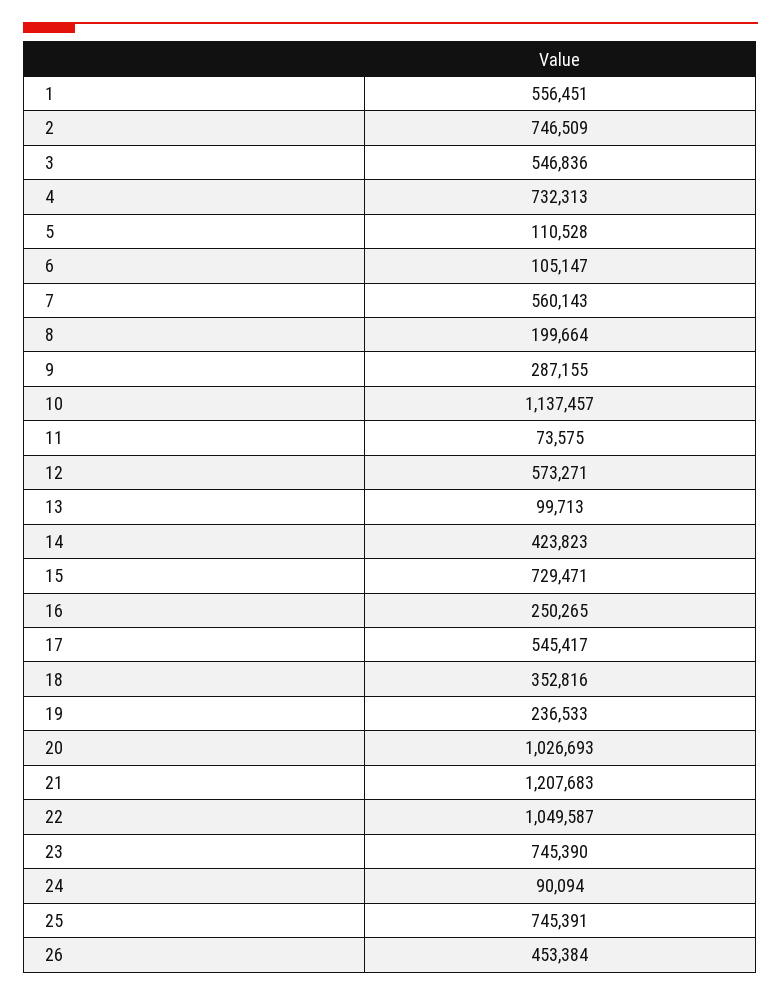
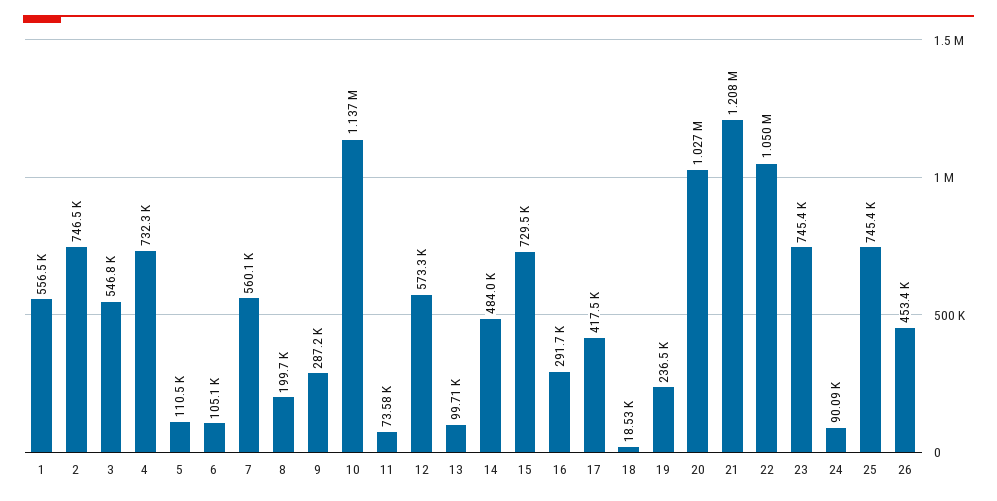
14: 423823 -> 484000
16: 250265 -> 291700
17: 545417 -> 417500
18: 352816 -> 18530

